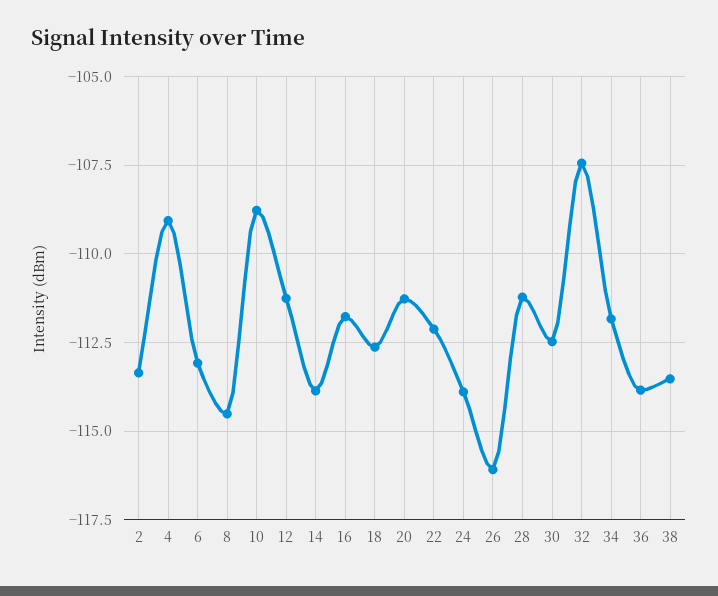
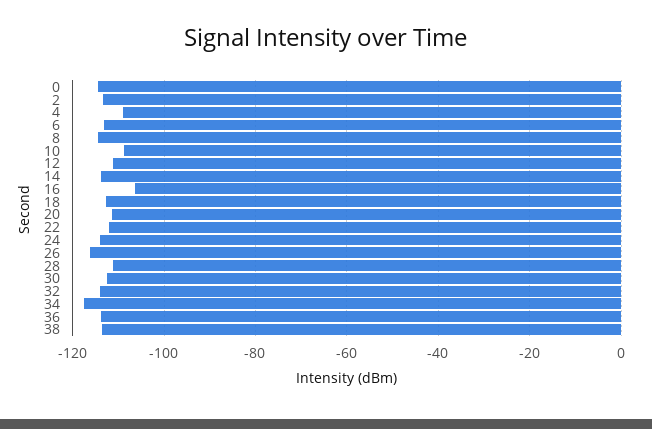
16: -111.75 -> -106
32: -107.5 -> -114
34: -111.75 -> -118
0: none -> -114

